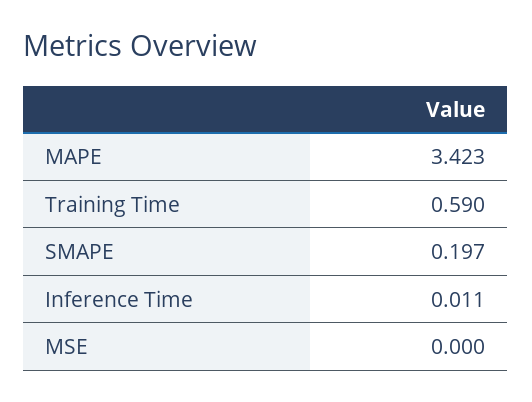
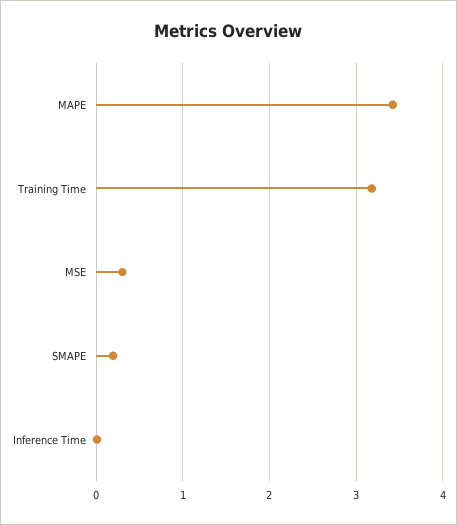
Training Time: 0.59 -> 3.2
MSE: 0 -> 0.3

